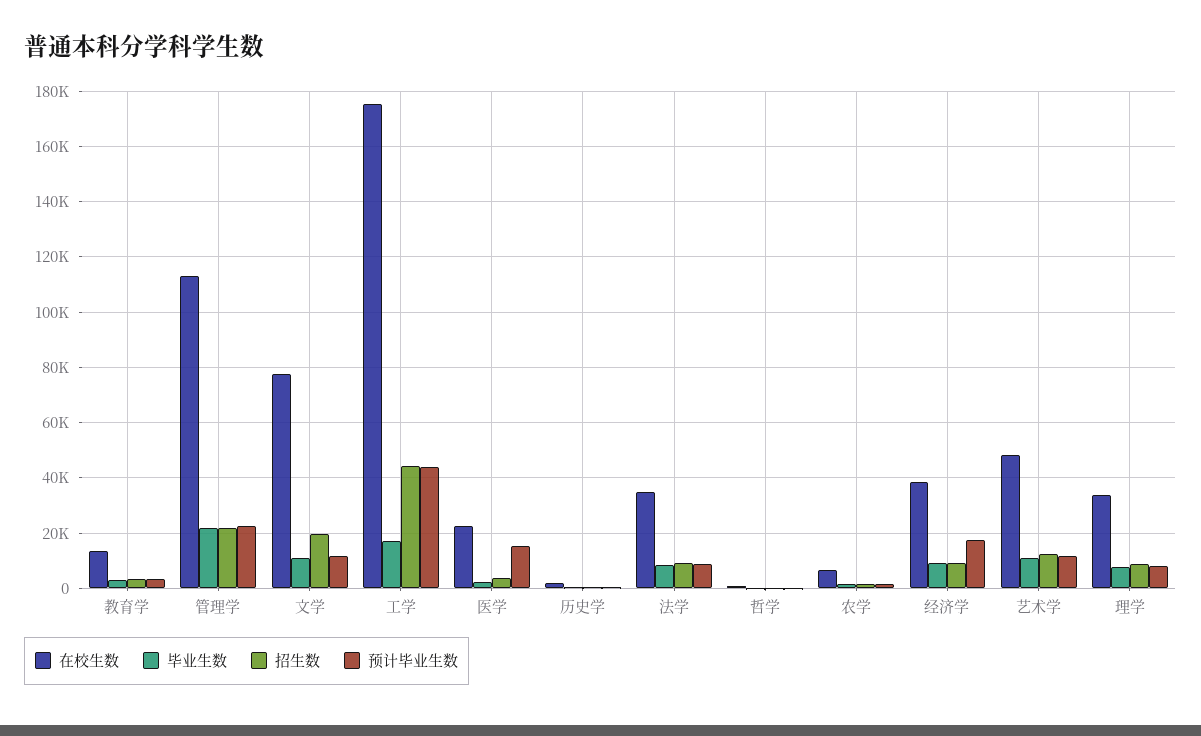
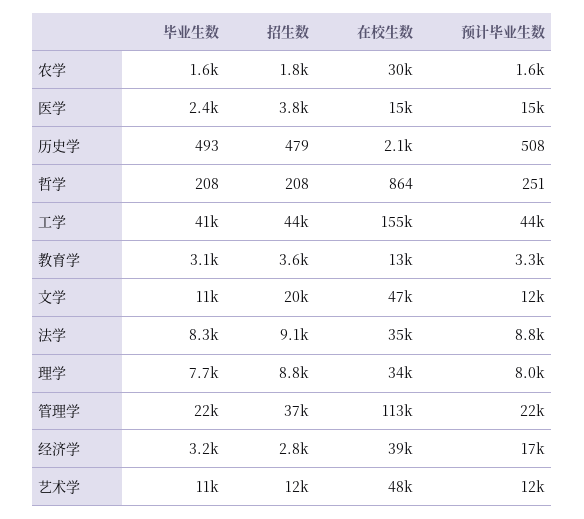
招生数, 管理学: 22500 -> 37000
在校生数, 文学: 77500 -> 47000
在校生数, 工学: 175000 -> 155000
毕业生数, 工学: 17500 -> 41000
在校生数, 医学: 22500 -> 15000
在校生数, 农学: 7500 -> 30000
毕业生数, 经济学: 10000 -> 3200
招生数, 经济学: 10000 -> 2800

